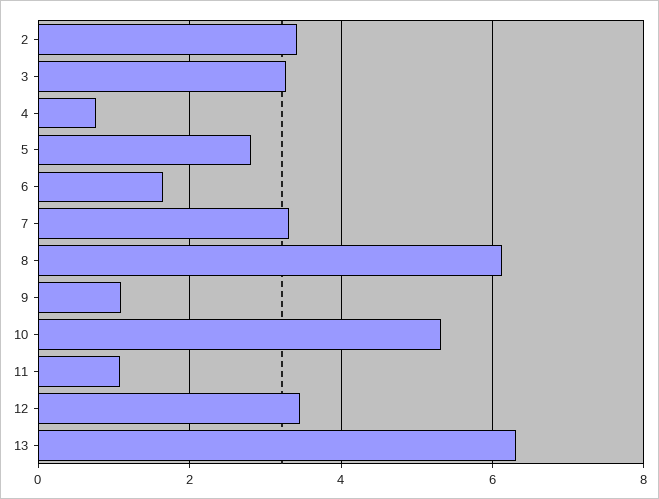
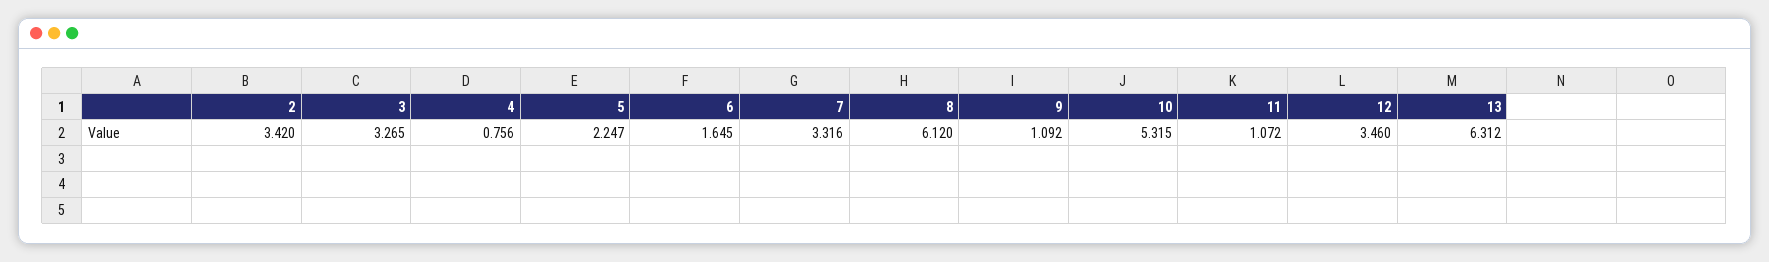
5: 2.8 -> 2.247

